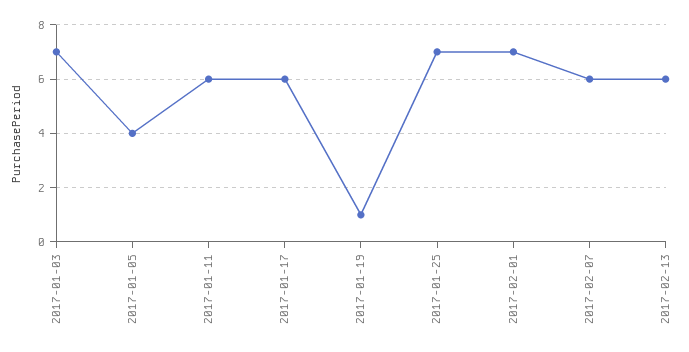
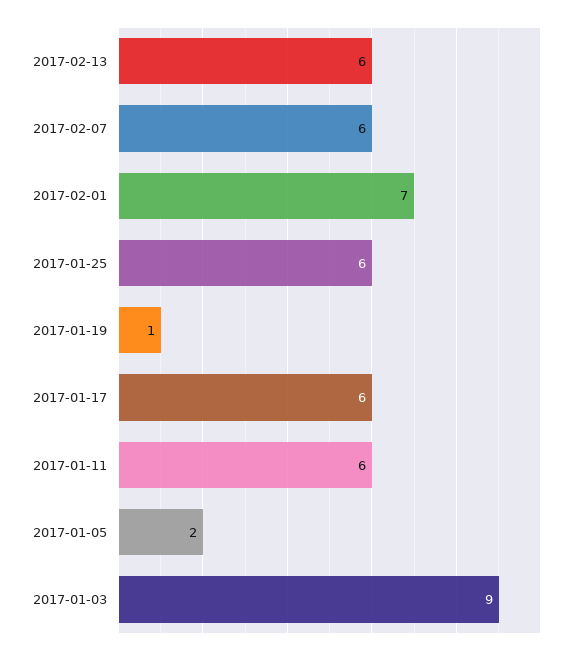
2017-01-03: 7 -> 9
2017-01-05: 4 -> 2
2017-01-25: 7 -> 6

